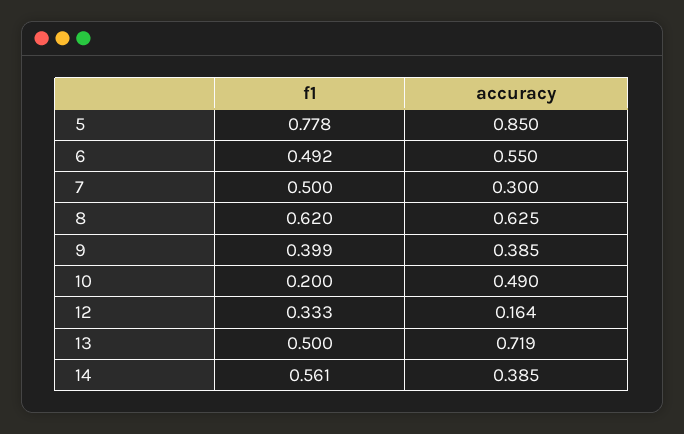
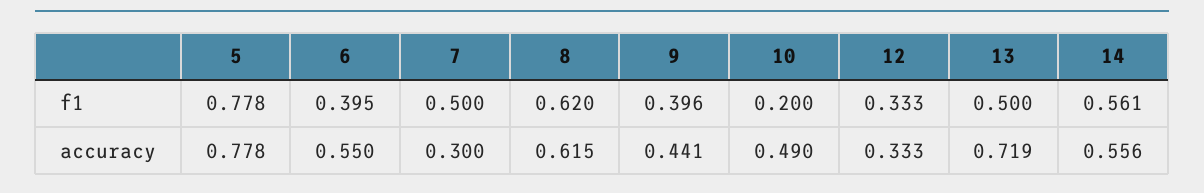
accuracy, 5: 0.85 -> 0.778
f1, 6: 0.492 -> 0.395
accuracy, 8: 0.625 -> 0.615
f1, 9: 0.399 -> 0.396
accuracy, 9: 0.385 -> 0.441
accuracy, 12: 0.164 -> 0.333
accuracy, 14: 0.385 -> 0.556

